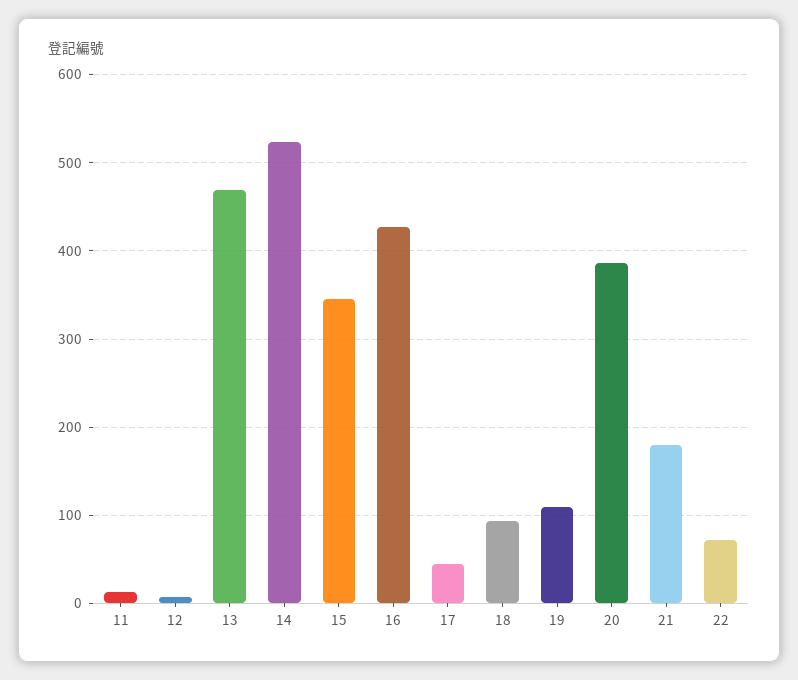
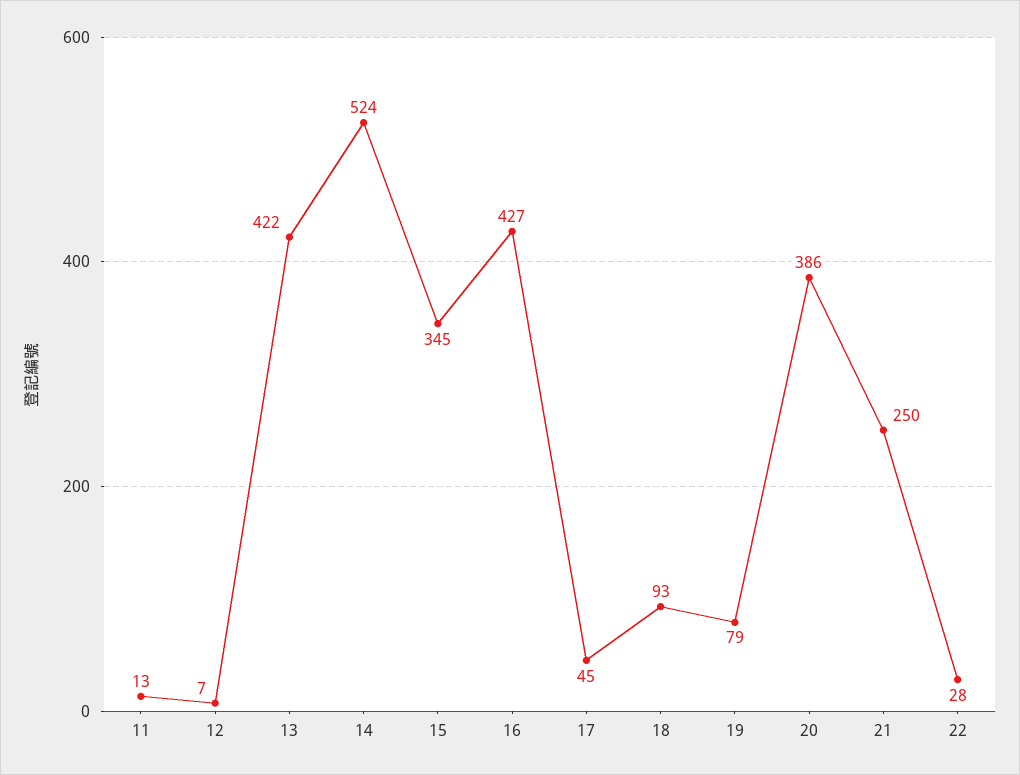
13: 470 -> 422
19: 110 -> 79
21: 180 -> 250
22: 70 -> 28

